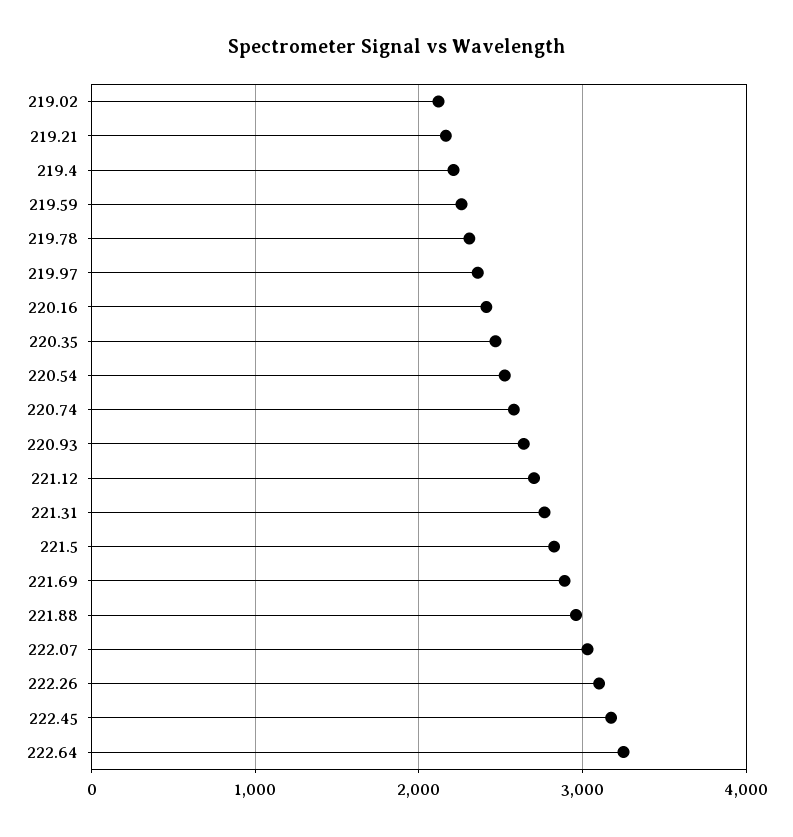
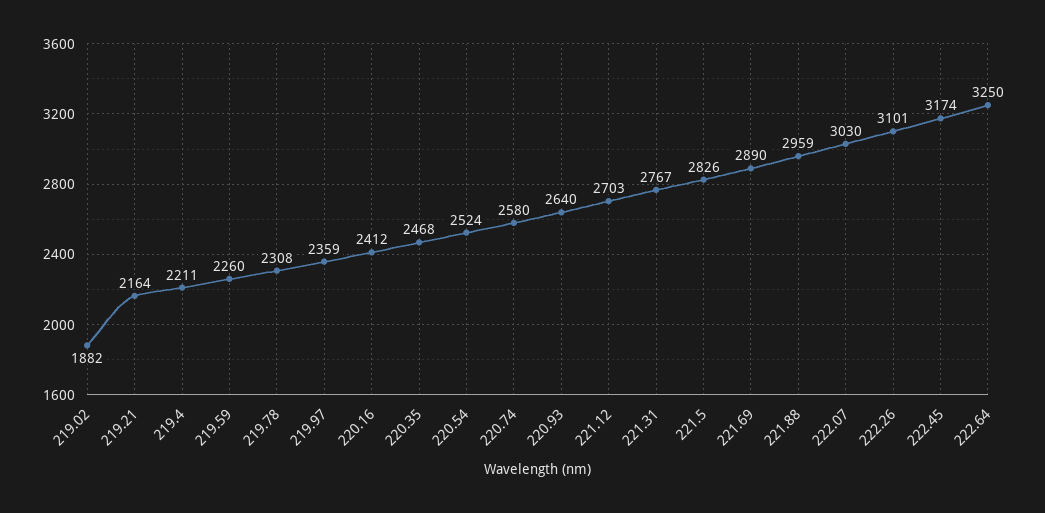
219.02: 2100 -> 1882

